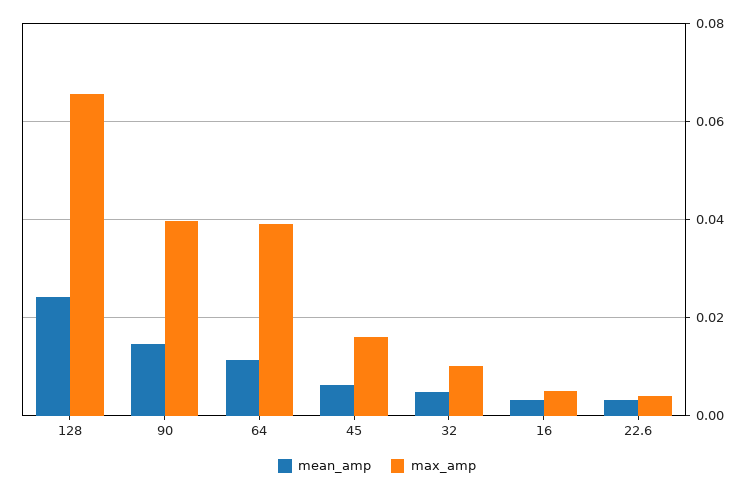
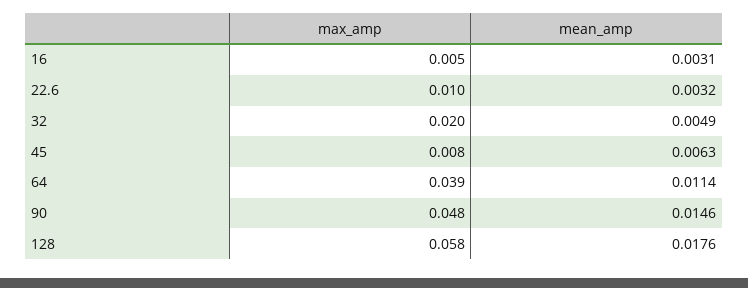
mean_amp, 128: 0.024 -> 0.0176
max_amp, 128: 0.066 -> 0.058
max_amp, 90: 0.04 -> 0.048
max_amp, 45: 0.016 -> 0.008
max_amp, 32: 0.01 -> 0.02
max_amp, 22.6: 0.004 -> 0.01

